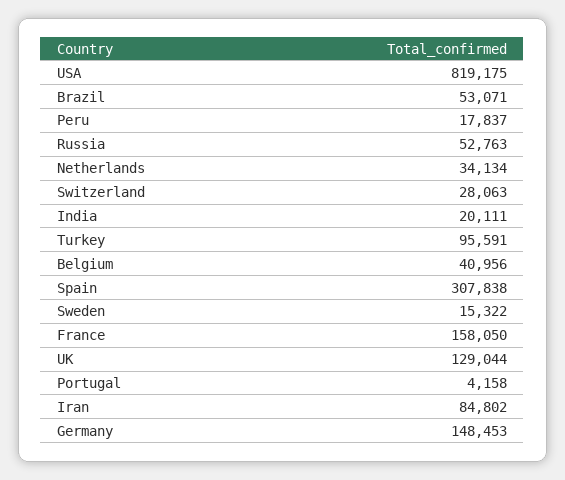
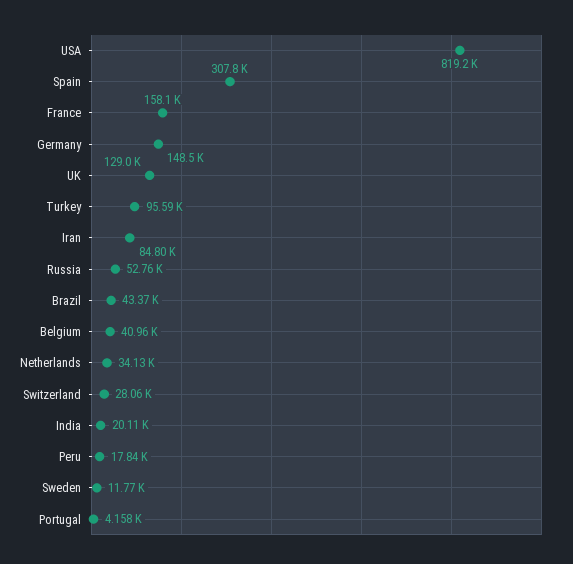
Brazil: 53071 -> 43370
Sweden: 15322 -> 11770

